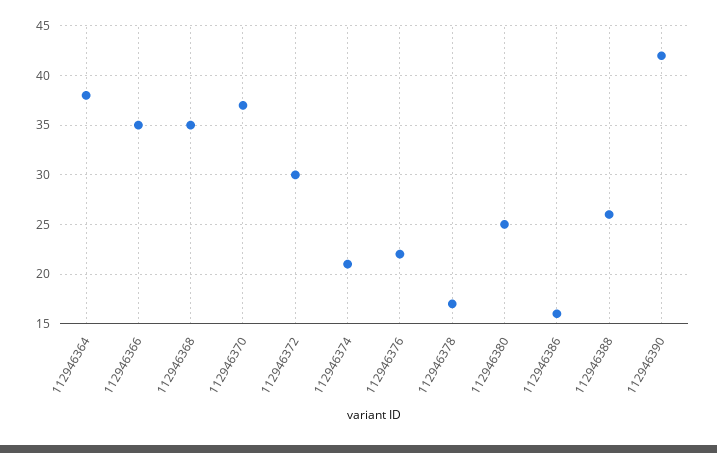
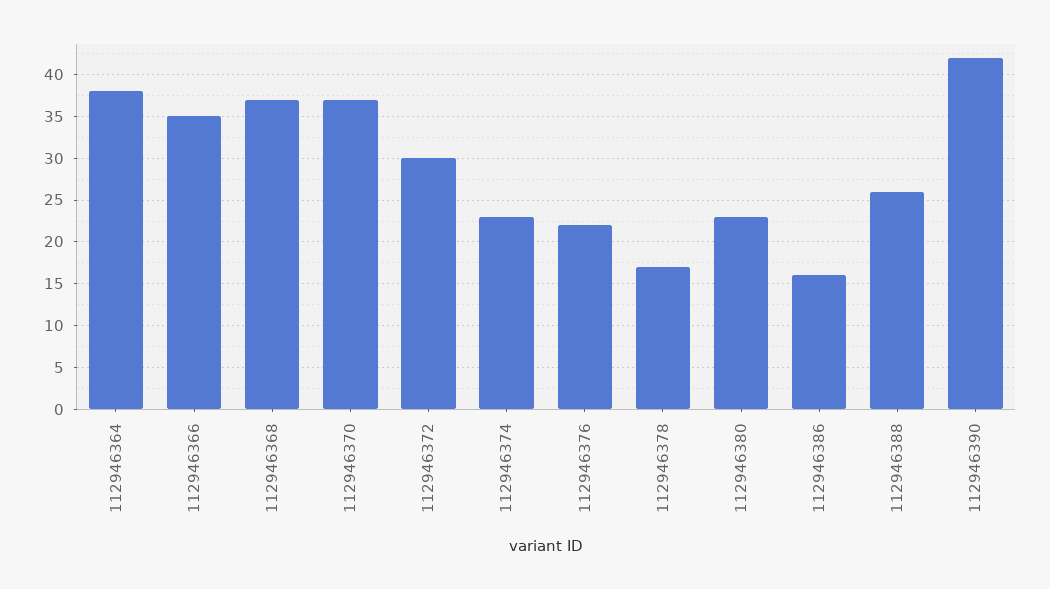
112946368: 35 -> 37
112946374: 21 -> 23
112946380: 25 -> 23

